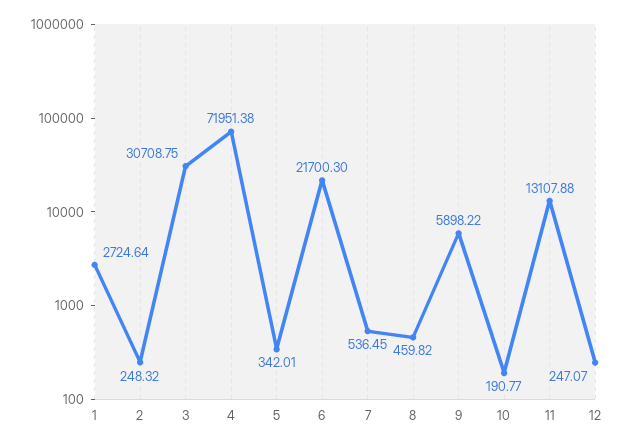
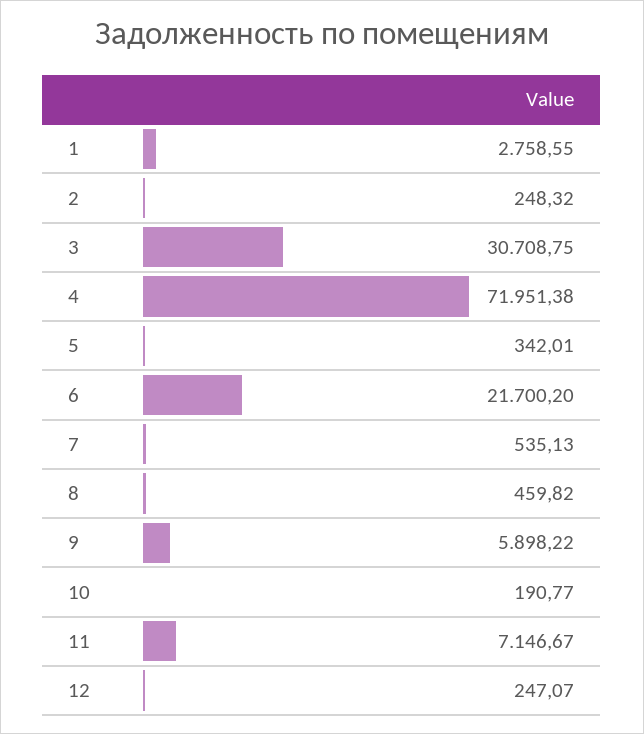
1: 2724.64 -> 2758.55
6: 21700.3 -> 21700.2
7: 536.45 -> 535.13
11: 13107.88 -> 7146.67

